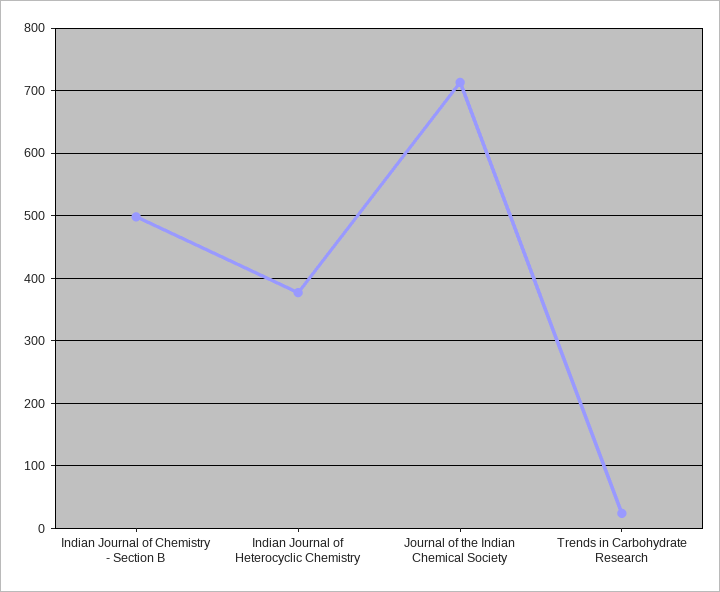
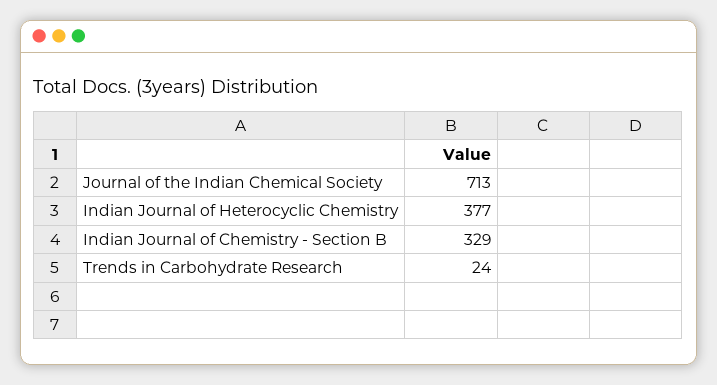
Indian Journal of Chemistry - Section B: 500 -> 329

